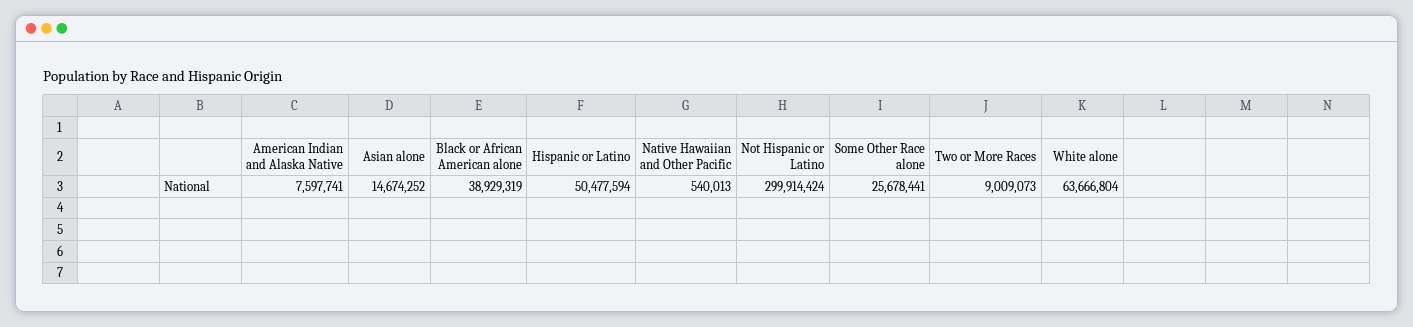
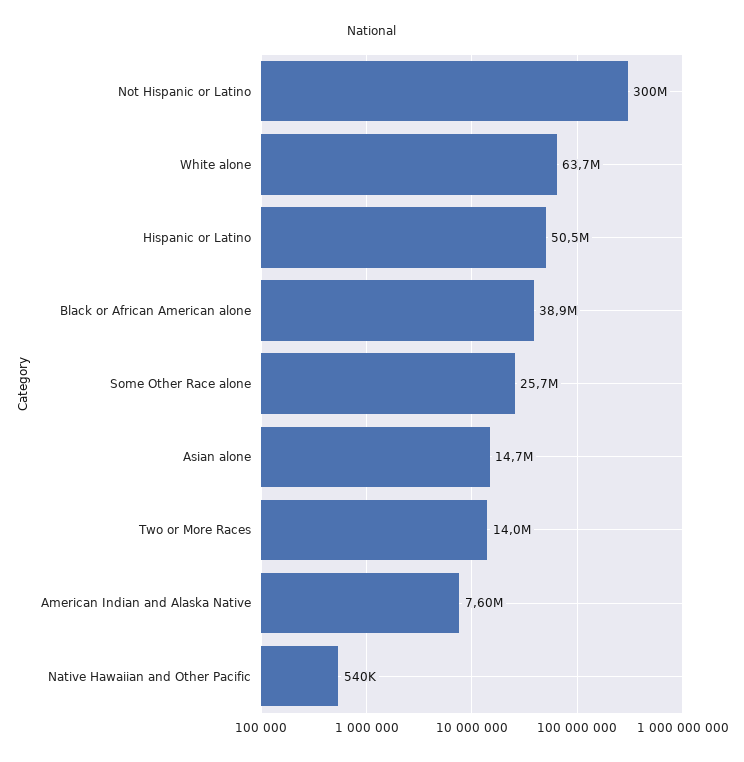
Two or More Races: 9009073 -> 14000000

